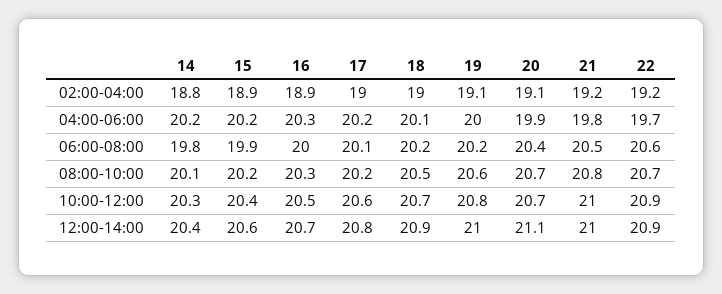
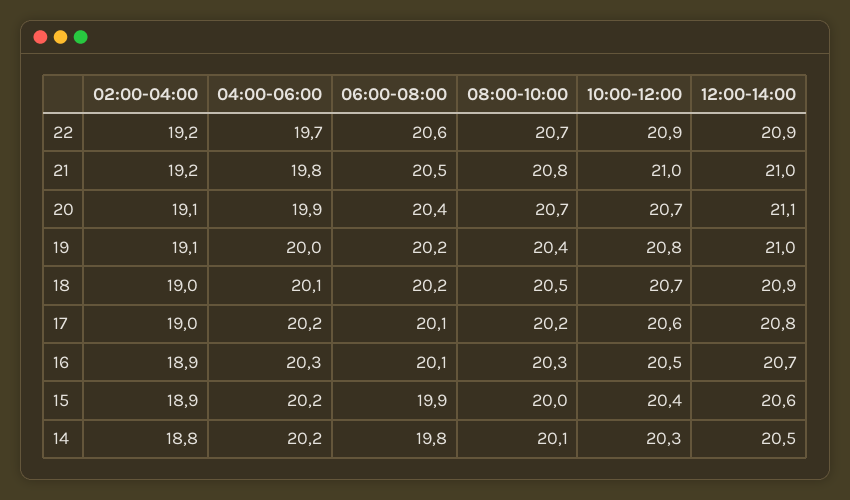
16, 06:00-08:00: 20 -> 20.1
15, 08:00-10:00: 20.2 -> 20
19, 08:00-10:00: 20.6 -> 20.4
14, 12:00-14:00: 20.4 -> 20.5

